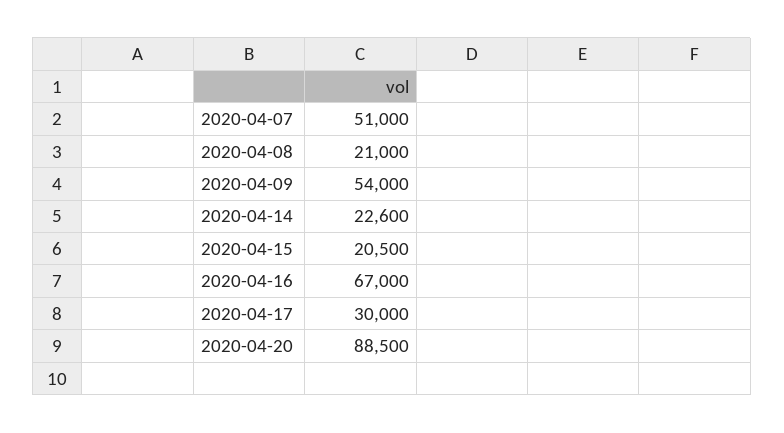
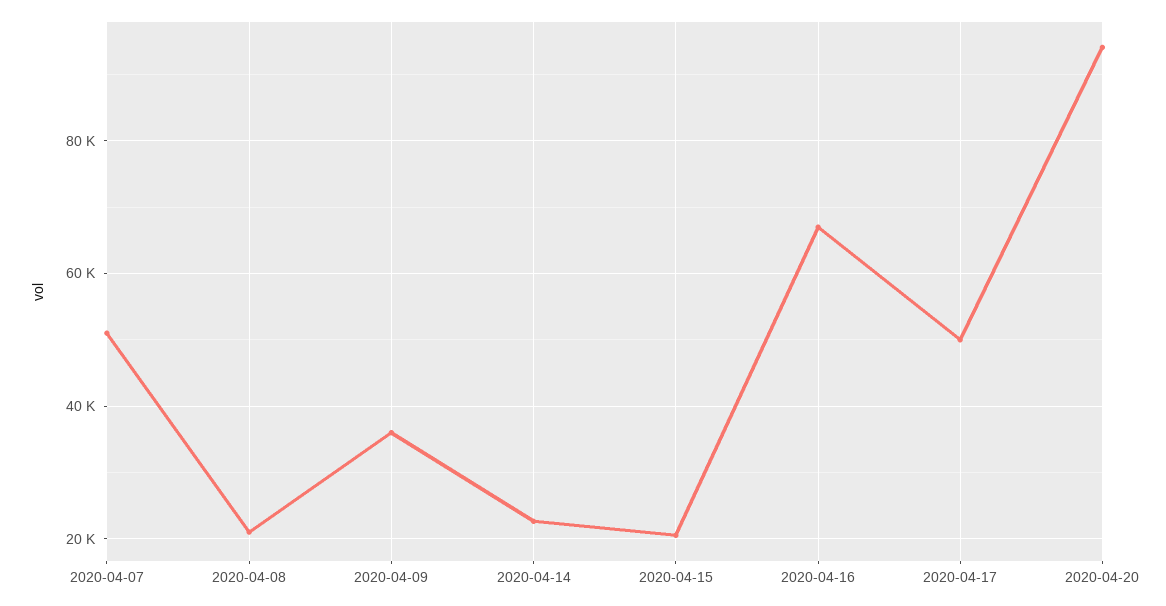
2020-04-09: 54000 -> 36000
2020-04-17: 30000 -> 50000
2020-04-20: 88500 -> 94000

